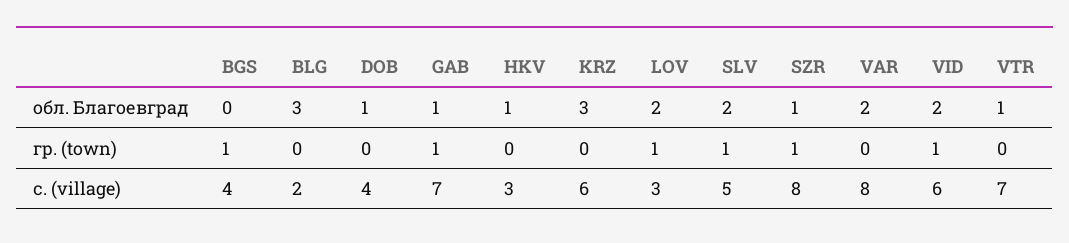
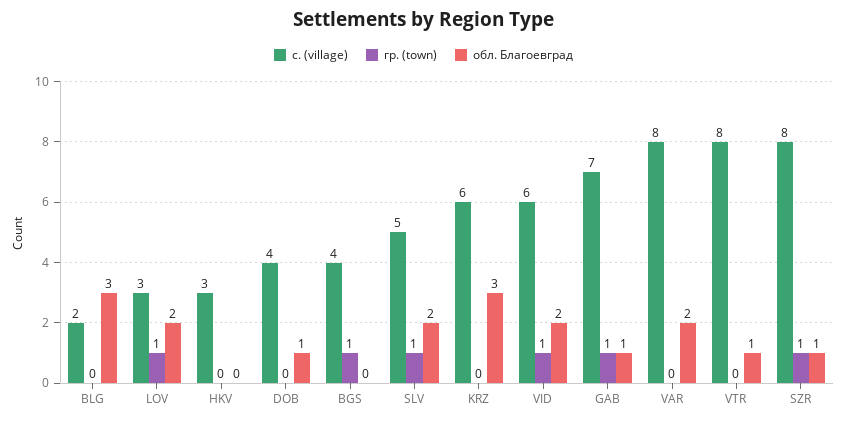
обл. Благоевград, HKV: 1 -> 0
с. (village), VTR: 7 -> 8

